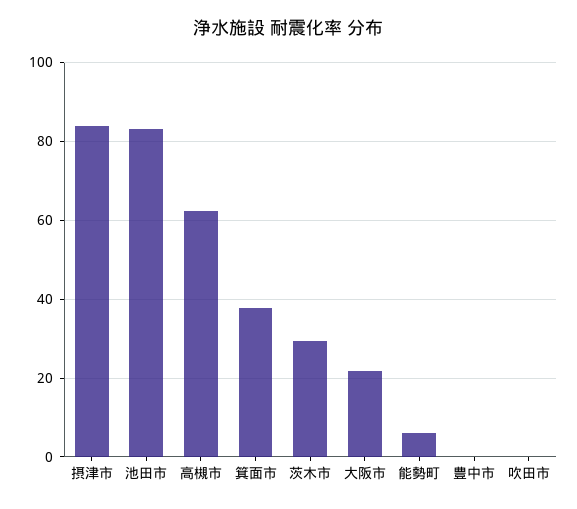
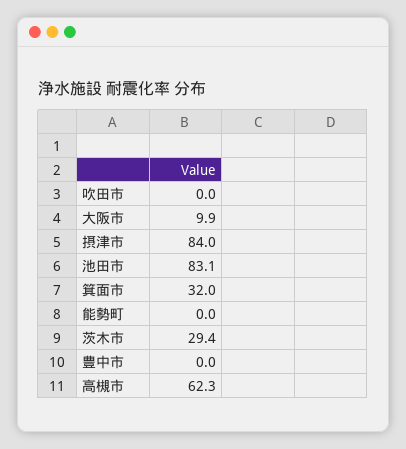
箕面市: 38 -> 32
大阪市: 22 -> 9.9
能勢町: 6 -> 0

